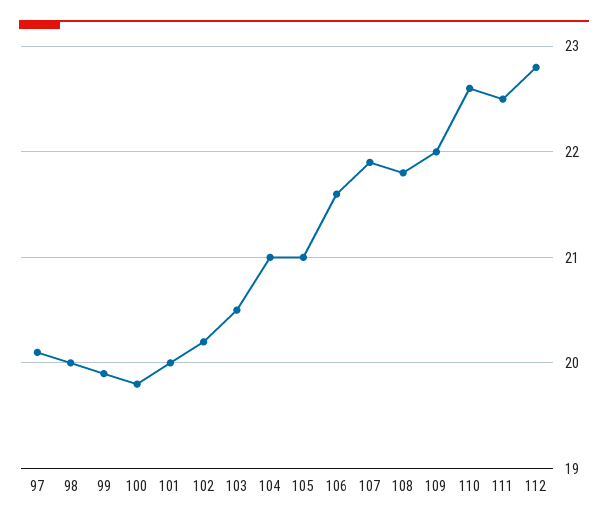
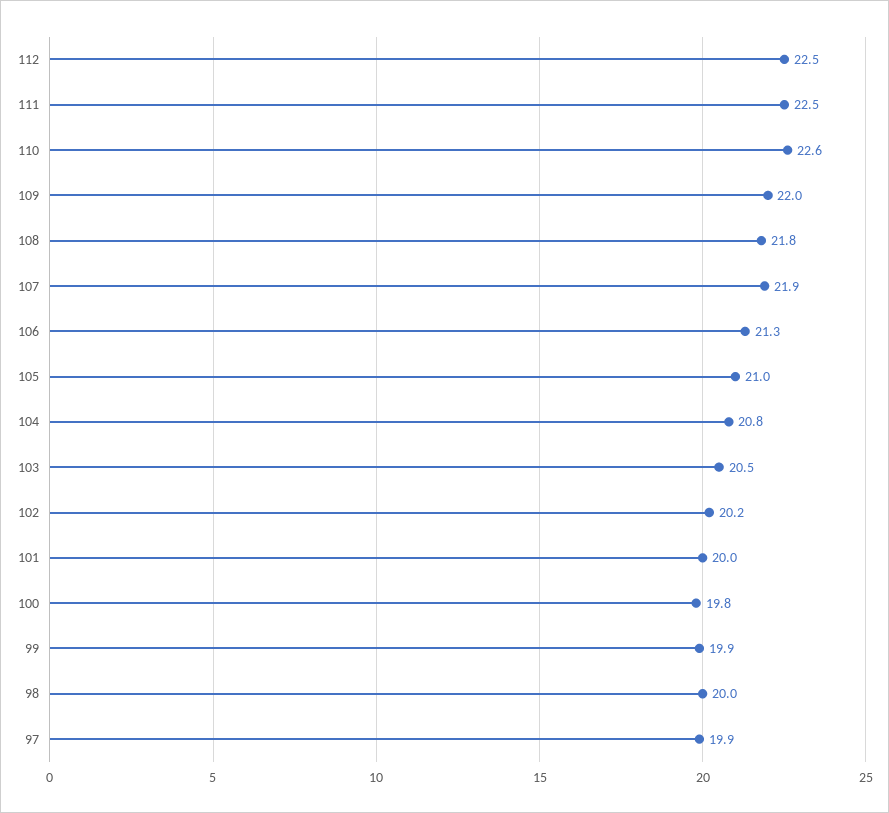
97: 20.1 -> 19.9
104: 21 -> 20.8
106: 21.6 -> 21.3
112: 22.8 -> 22.5

